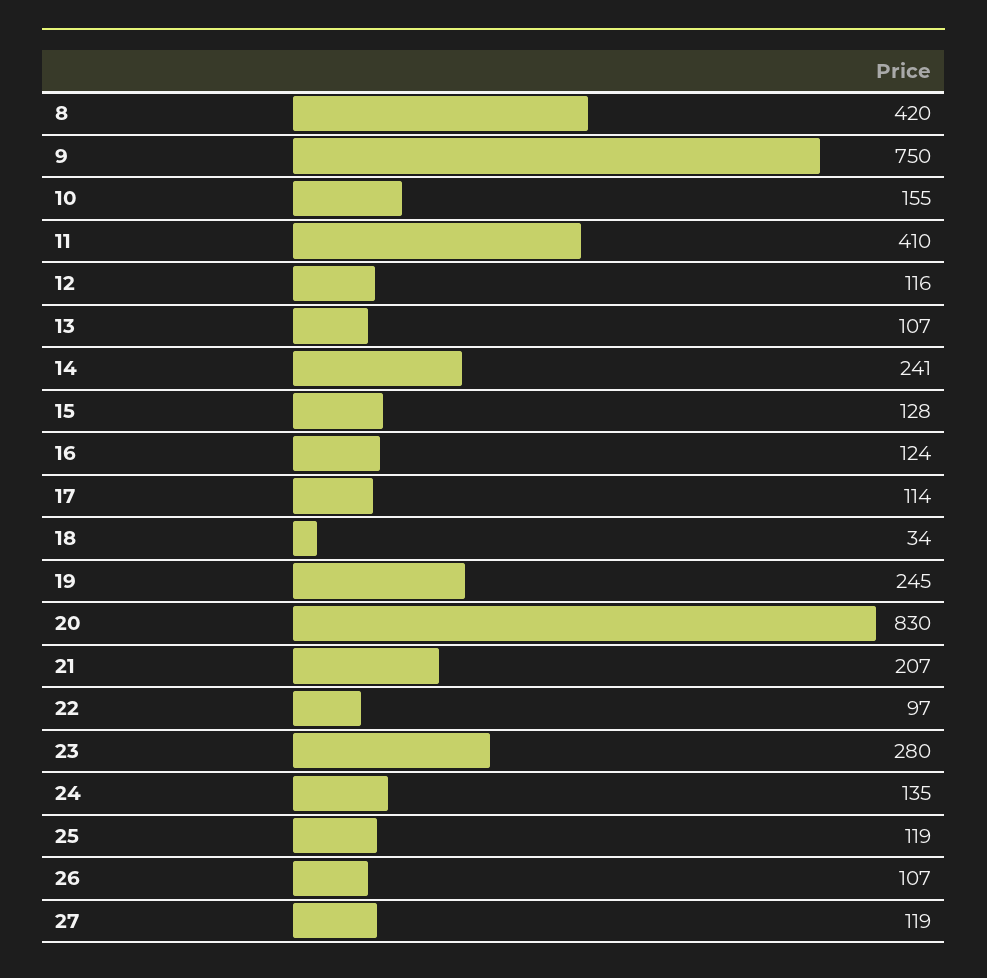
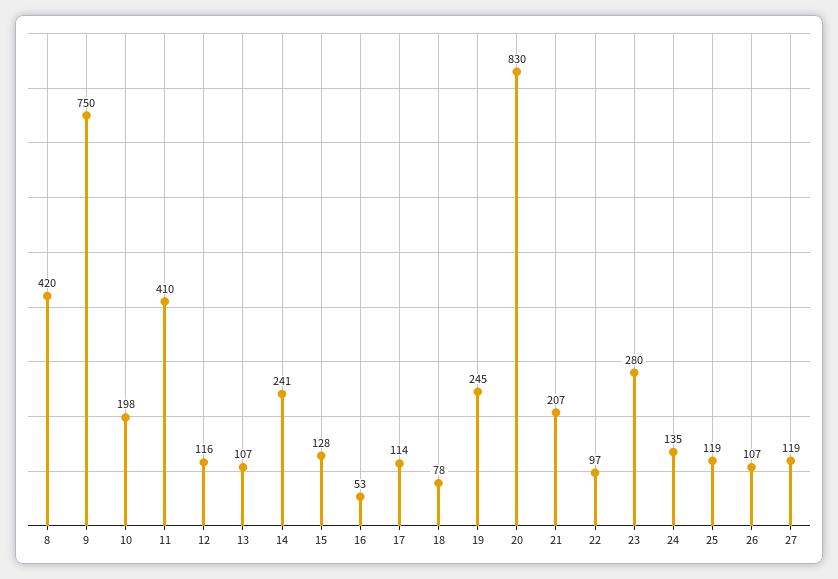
10: 155 -> 198
16: 124 -> 53
18: 34 -> 78

